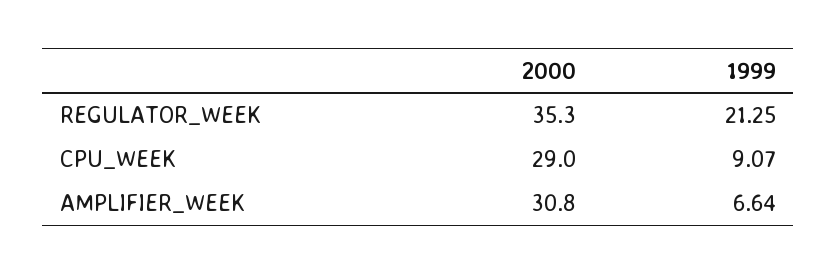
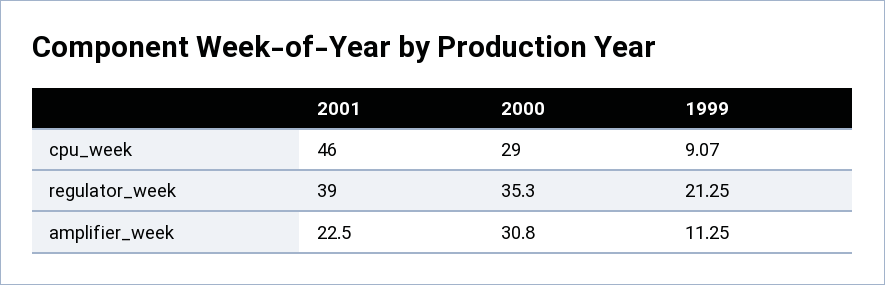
1999, AMPLIFIER_WEEK: 6.64 -> 11.25
2001, CPU_WEEK: none -> 46
2001, REGULATOR_WEEK: none -> 39
2001, AMPLIFIER_WEEK: none -> 22.5

